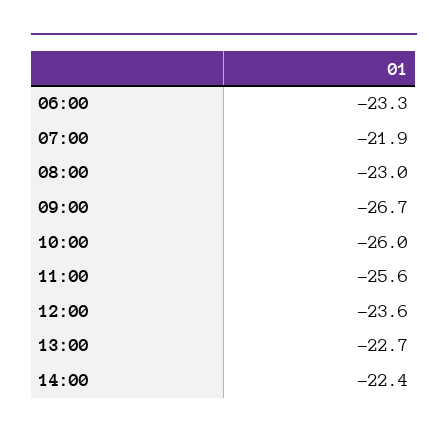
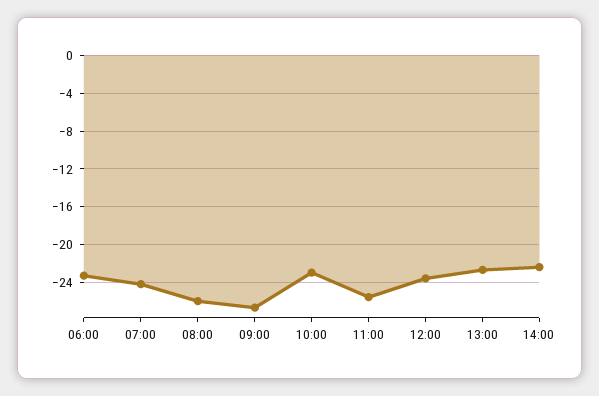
07:00: -21.9 -> -24
08:00: -23 -> -26
10:00: -26 -> -23

